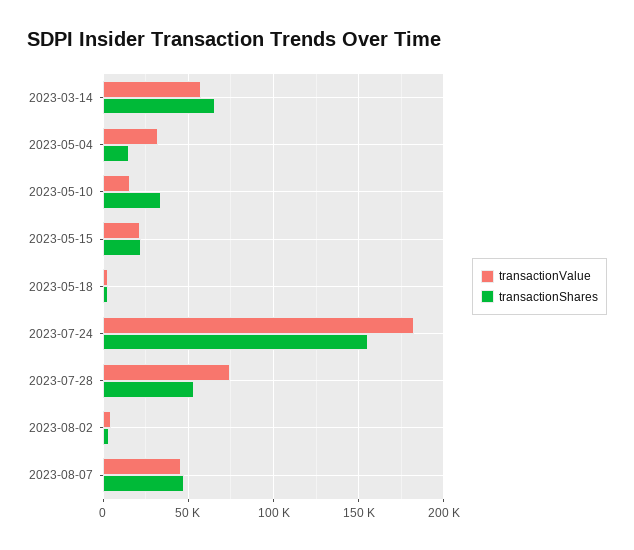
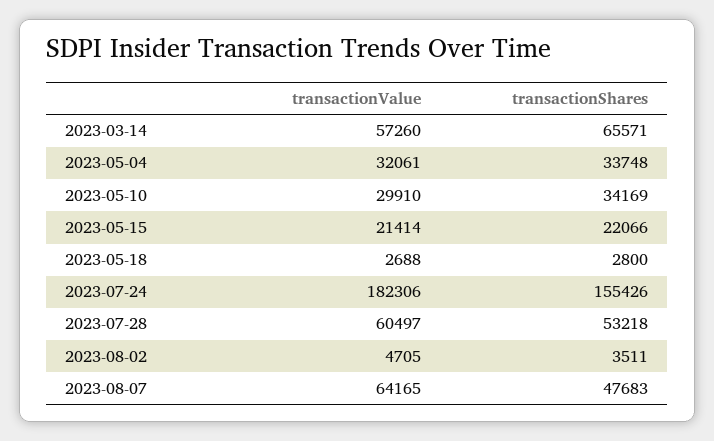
transactionShares, 2023-05-04: 15000 -> 33748
transactionValue, 2023-05-10: 15000 -> 29910
transactionValue, 2023-07-28: 75000 -> 60497
transactionValue, 2023-08-07: 45000 -> 64165

